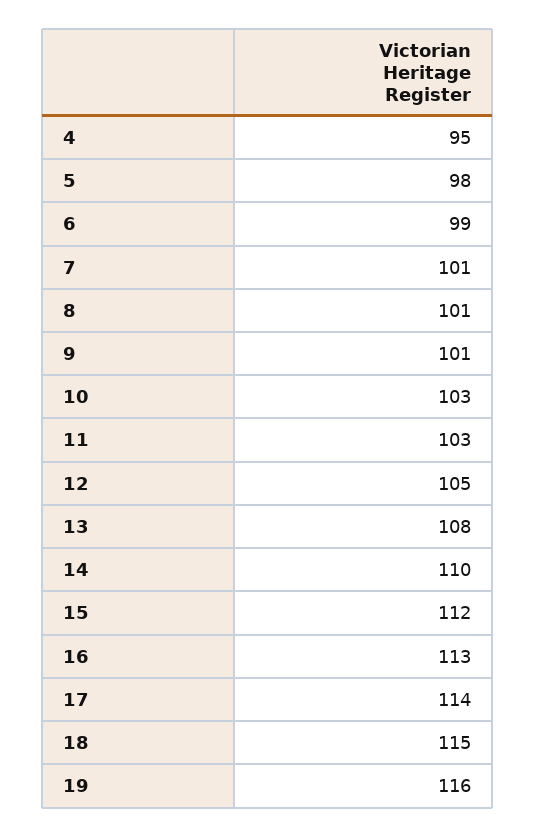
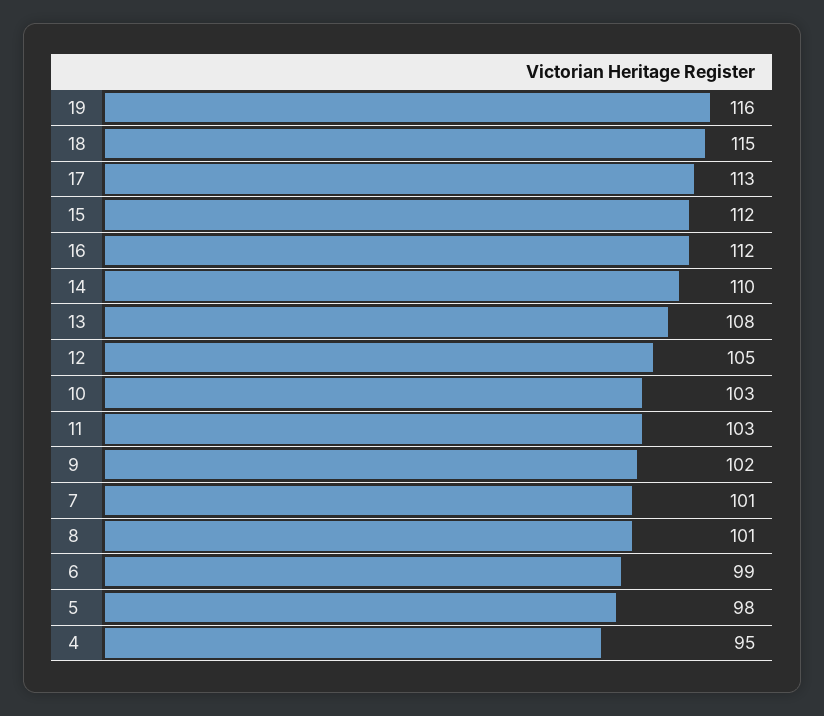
9: 101 -> 102
16: 113 -> 112
17: 114 -> 113

